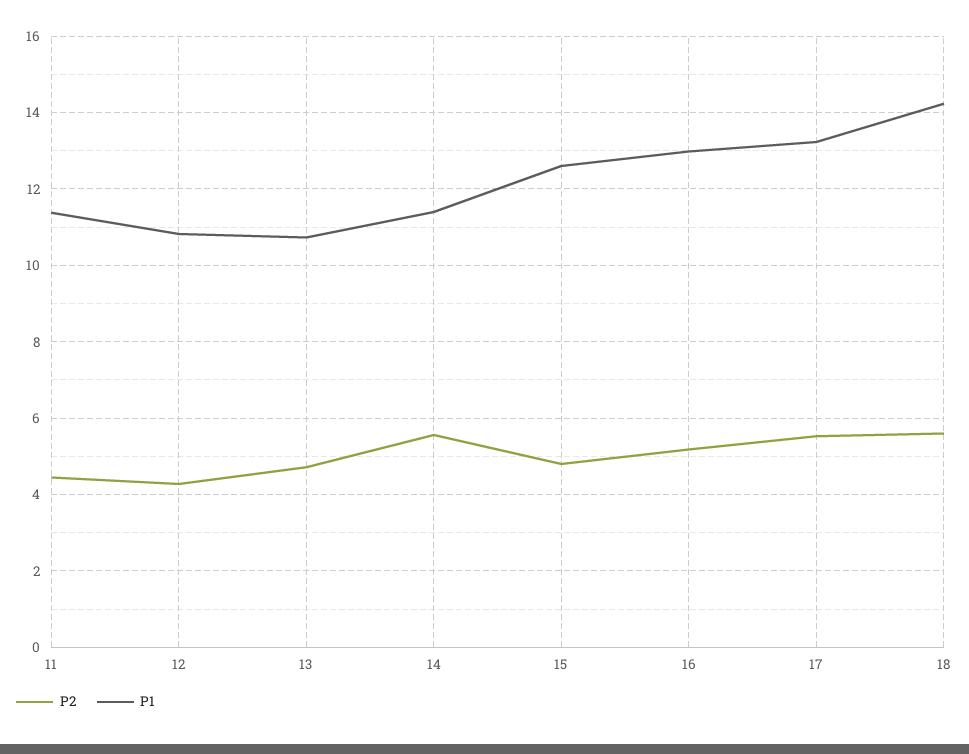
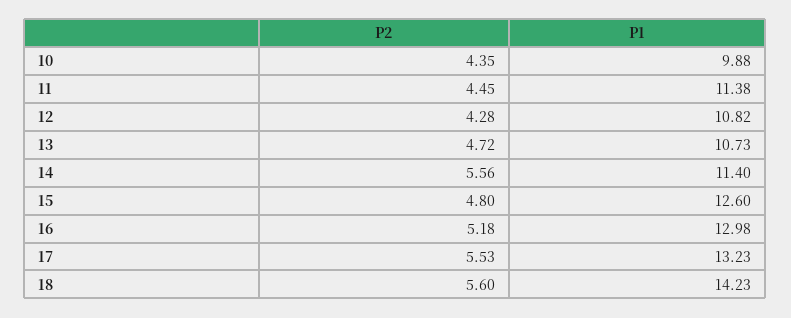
P2, 10: none -> 4.35
P1, 10: none -> 9.88

